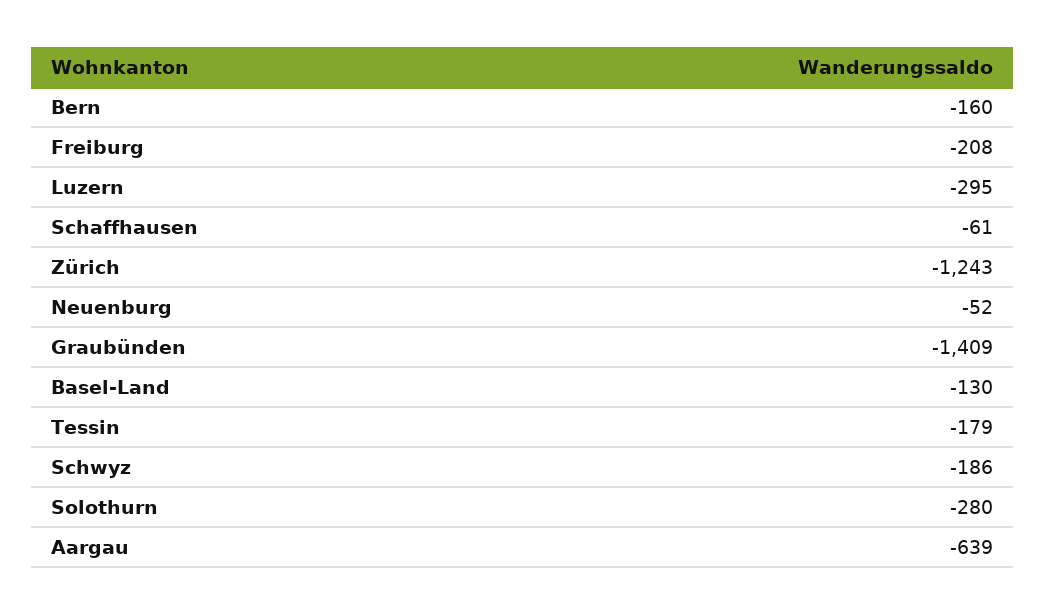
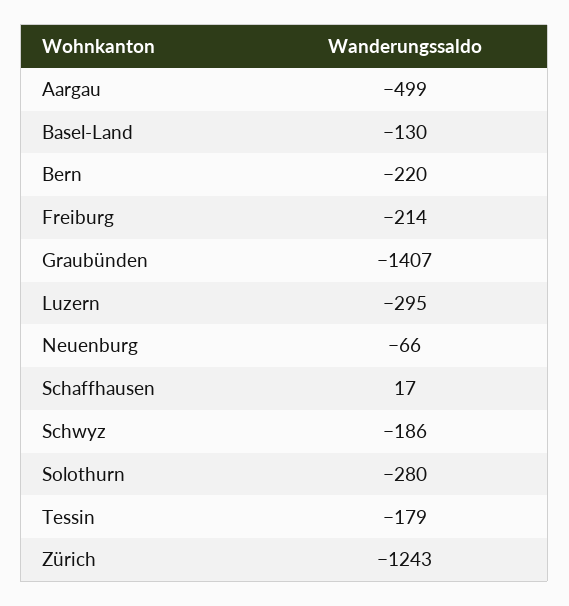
Bern: -160 -> -220
Freiburg: -208 -> -214
Schaffhausen: -61 -> 17
Neuenburg: -52 -> -66
Graubünden: -1409 -> -1407
Aargau: -639 -> -499

